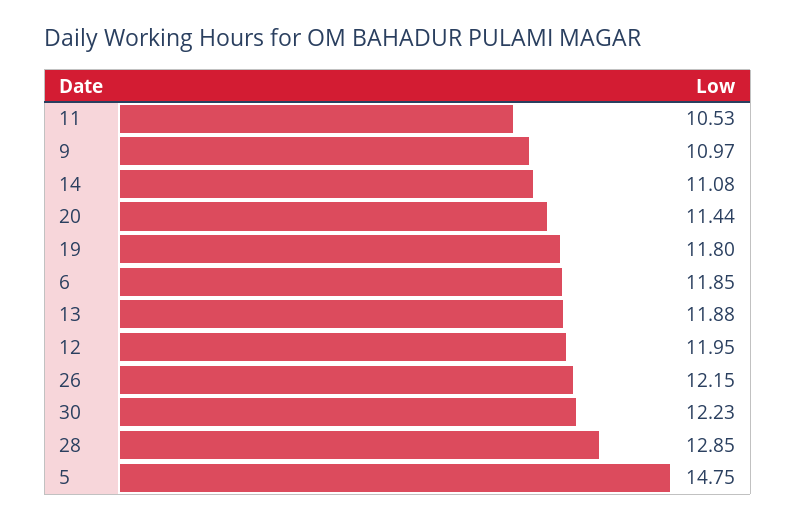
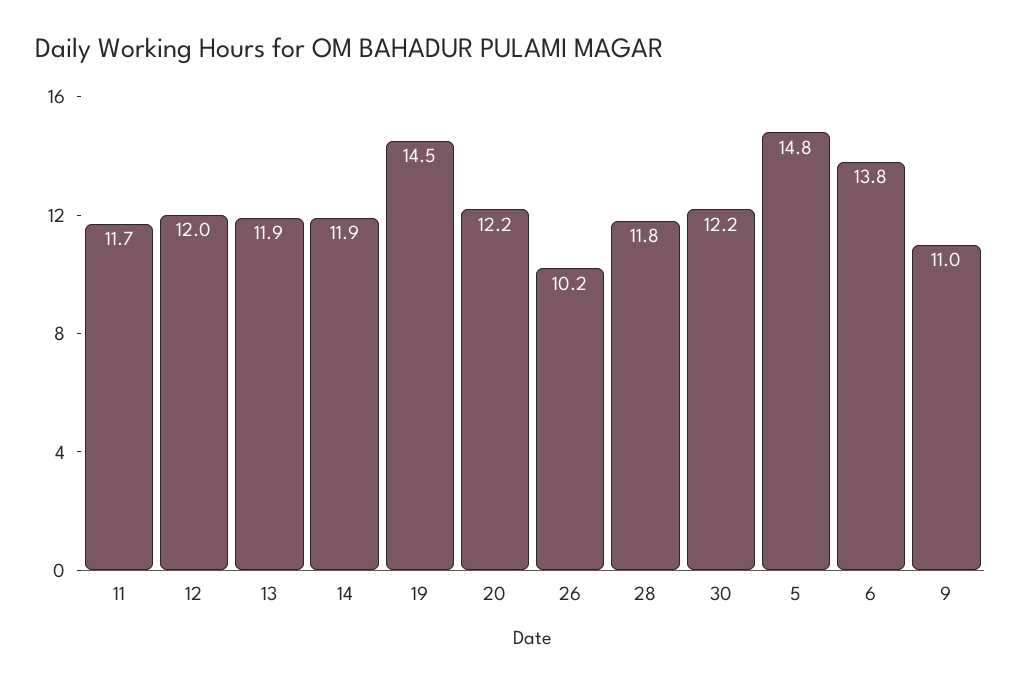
11: 10.53 -> 11.7
14: 11.08 -> 11.9
20: 11.44 -> 12.2
19: 11.8 -> 14.5
6: 11.85 -> 13.8
26: 12.15 -> 10.2
28: 12.85 -> 11.8

